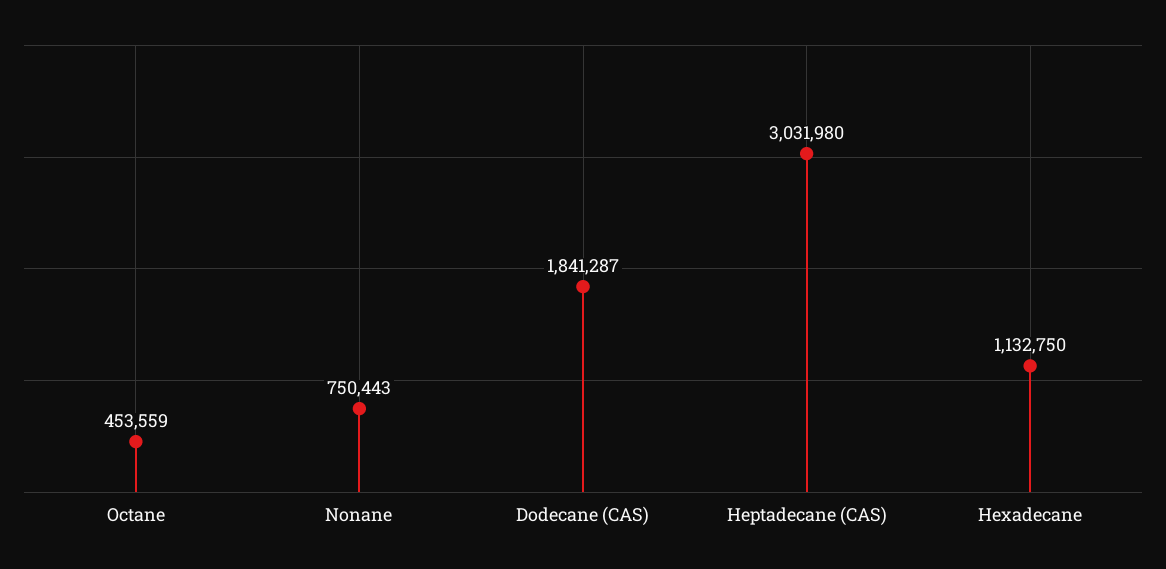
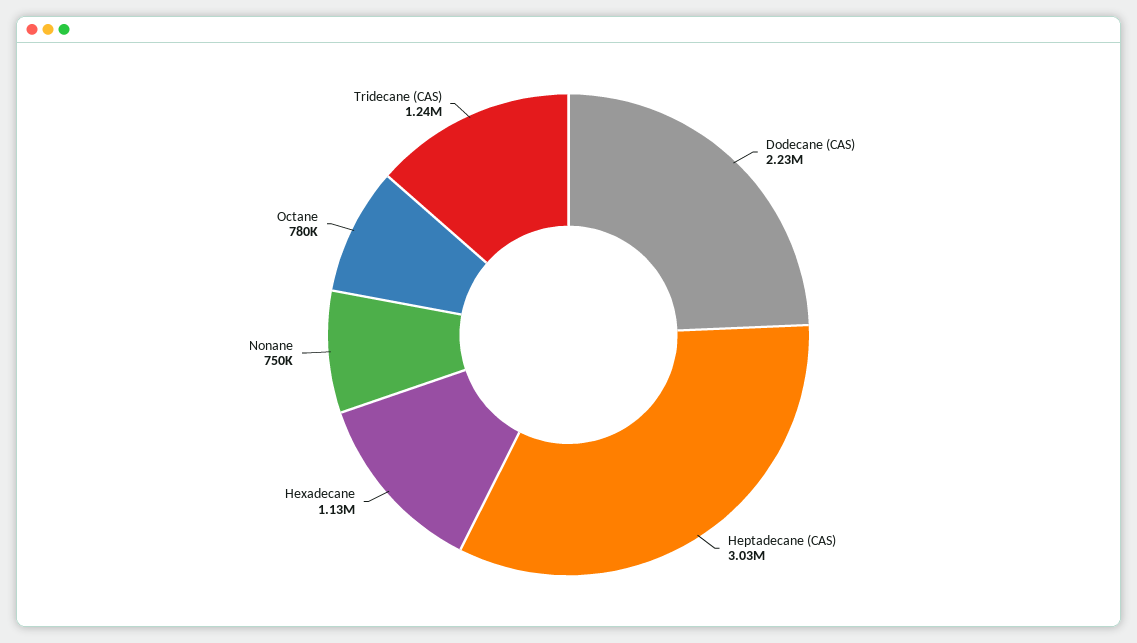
Octane: 453559 -> 780000
Dodecane (CAS): 1841287 -> 2230000
Tridecane (CAS): none -> 1240000

